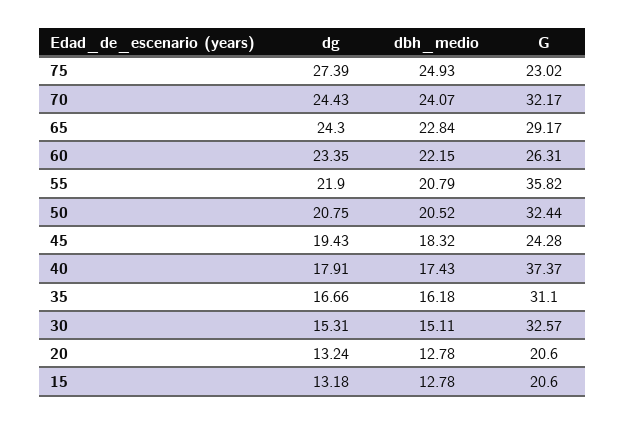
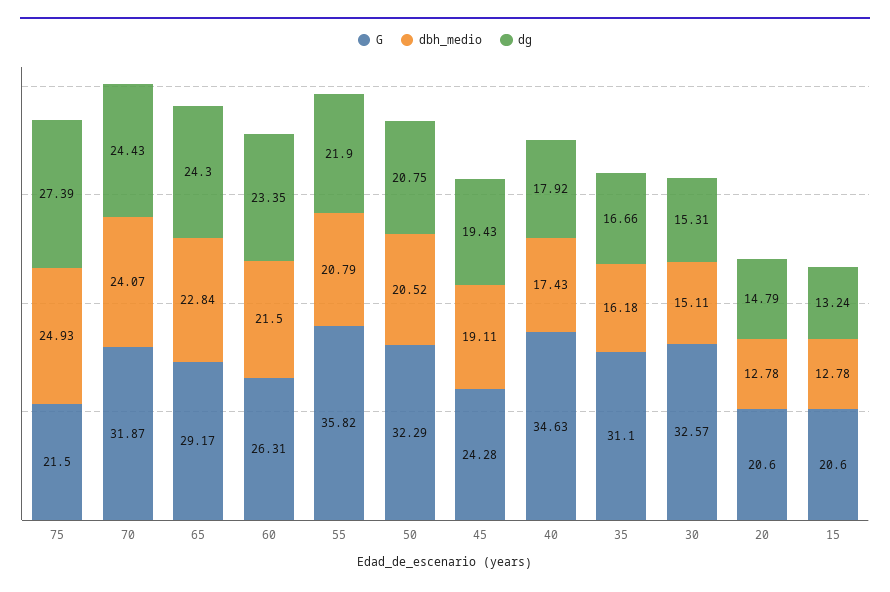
G, 75: 23.02 -> 21.5
G, 70: 32.17 -> 31.87
dbh_medio, 60: 22.15 -> 21.5
G, 50: 32.44 -> 32.29
dbh_medio, 45: 18.32 -> 19.11
dg, 40: 17.91 -> 17.92
G, 40: 37.37 -> 34.63
dg, 20: 13.24 -> 14.79
dg, 15: 13.18 -> 13.24

